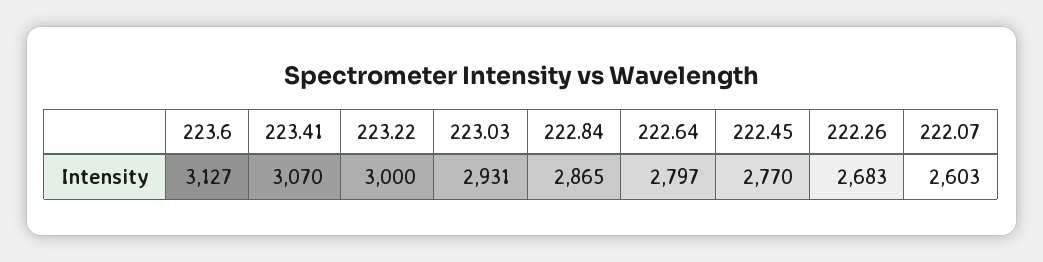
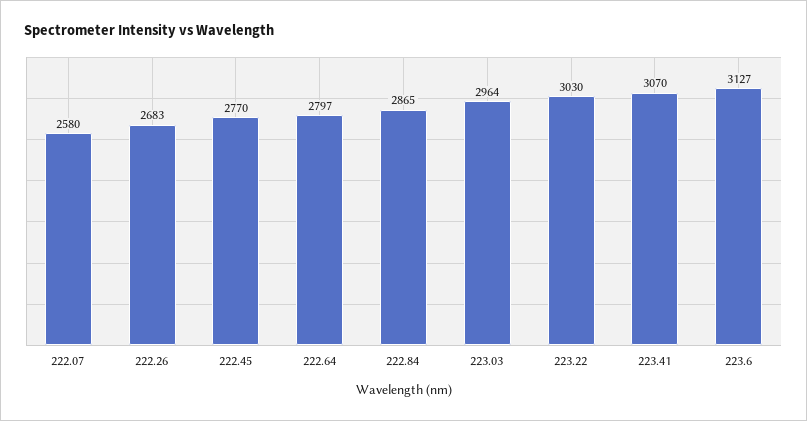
223.22: 3000 -> 3030
223.03: 2931 -> 2964
222.07: 2603 -> 2580

